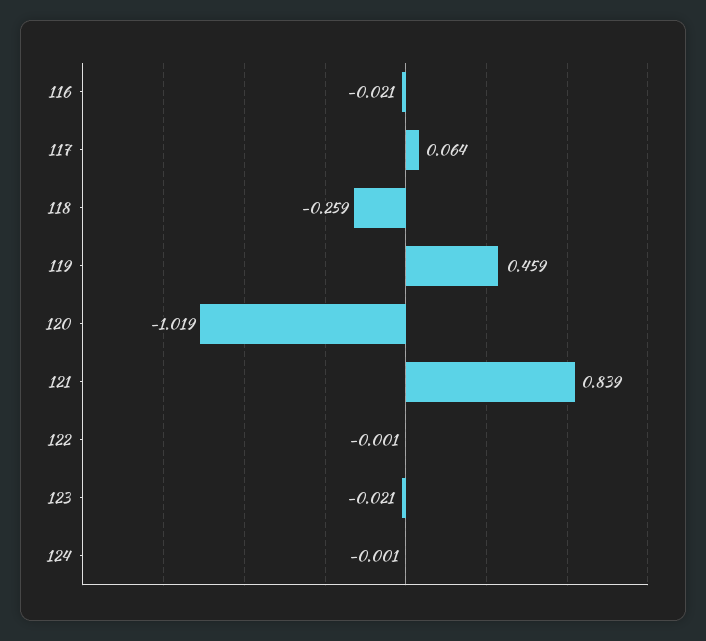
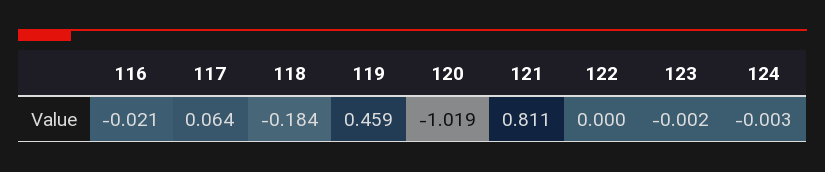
118: -0.259 -> -0.184
121: 0.839 -> 0.811
122: -0.001 -> 0
123: -0.021 -> -0.002
124: -0.001 -> -0.003

